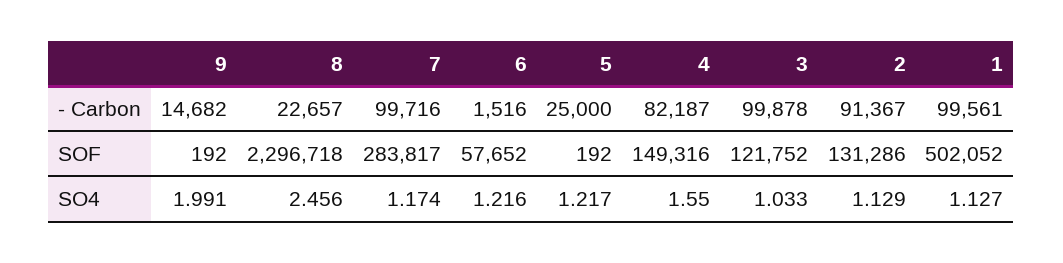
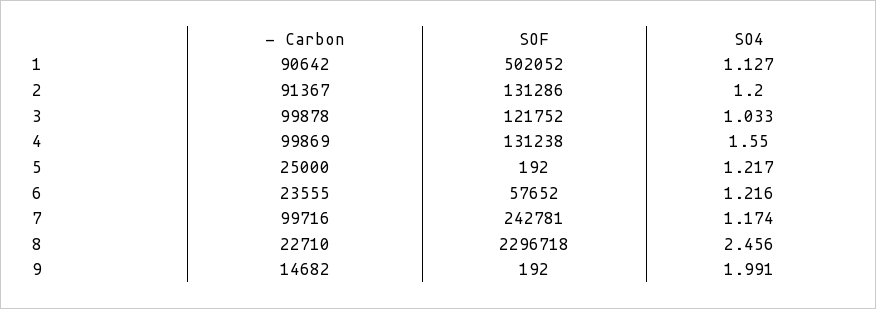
8, - Carbon: 22657 -> 22710
6, - Carbon: 1516 -> 23555
4, - Carbon: 82187 -> 99869
1, - Carbon: 99561 -> 90642
7, SOF: 283817 -> 242781
4, SOF: 149316 -> 131238
2, SO4: 1.129 -> 1.2

